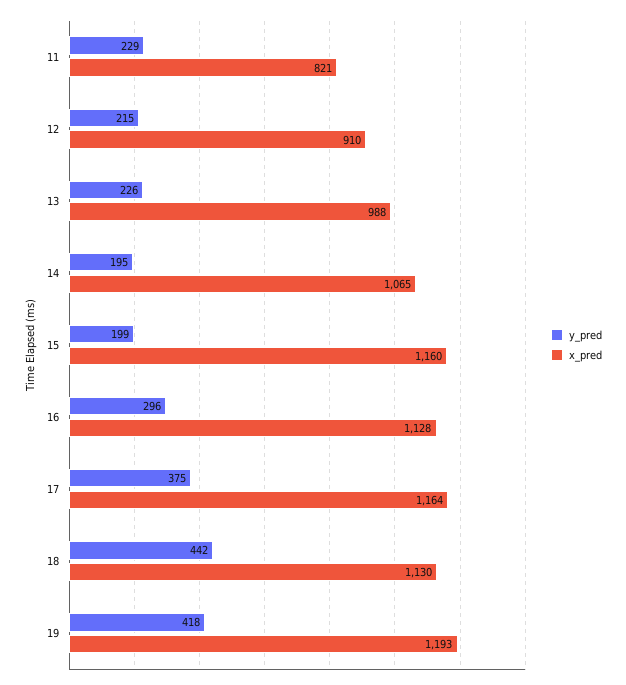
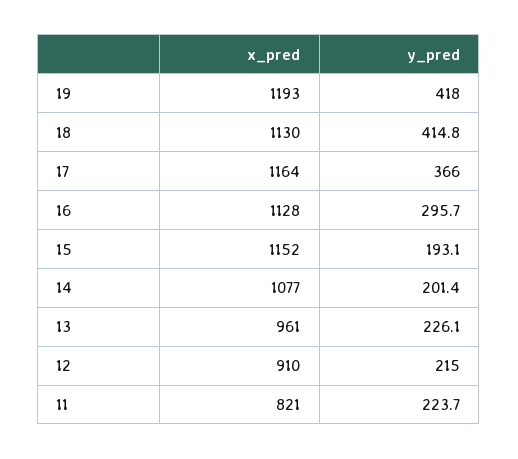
y_pred, 11: 229 -> 223.7
x_pred, 13: 988 -> 961
y_pred, 14: 195 -> 201.4
x_pred, 14: 1065 -> 1077
y_pred, 15: 199 -> 193.1
x_pred, 15: 1160 -> 1152
y_pred, 17: 375 -> 366
y_pred, 18: 442 -> 414.8

